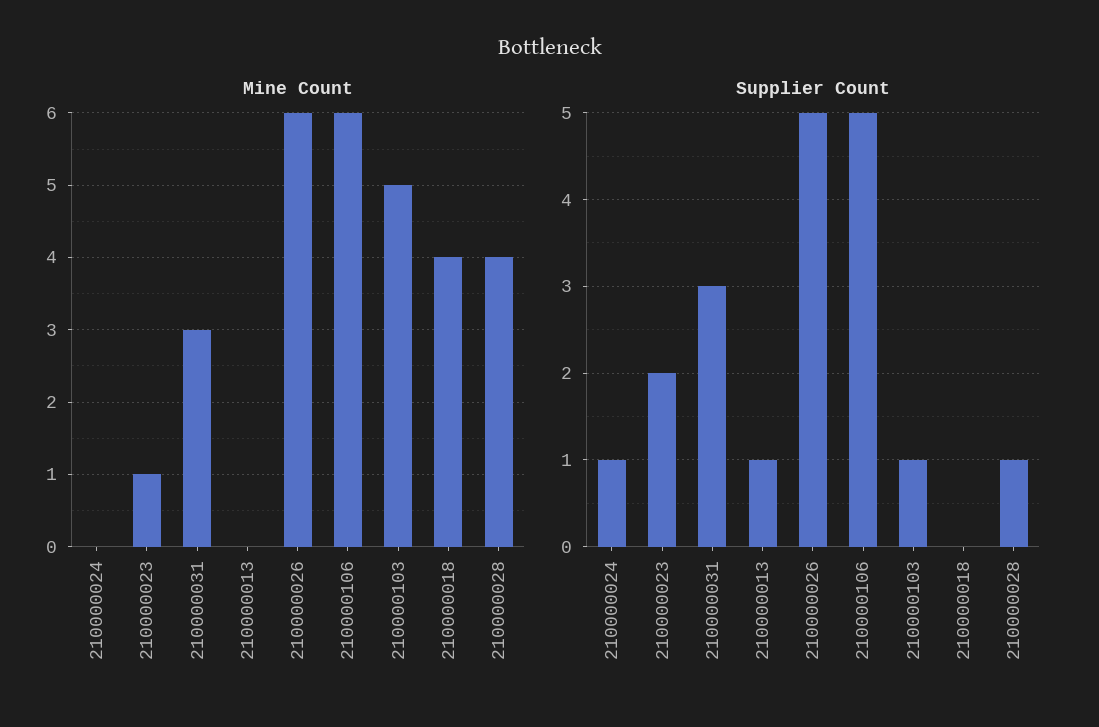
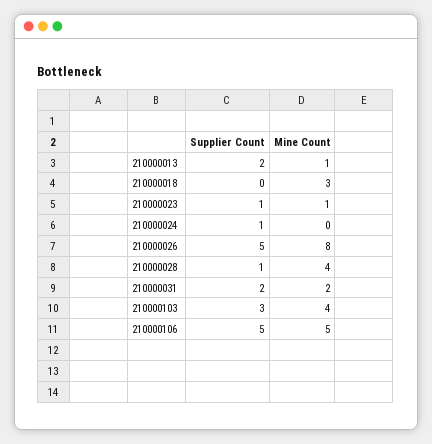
Mine Count, 210000031: 3 -> 2
Mine Count, 210000013: 0 -> 1
Mine Count, 210000026: 6 -> 8
Mine Count, 210000106: 6 -> 5
Mine Count, 210000103: 5 -> 4
Mine Count, 210000018: 4 -> 3
Supplier Count, 210000023: 2 -> 1
Supplier Count, 210000031: 3 -> 2
Supplier Count, 210000013: 1 -> 2
Supplier Count, 210000103: 1 -> 3

